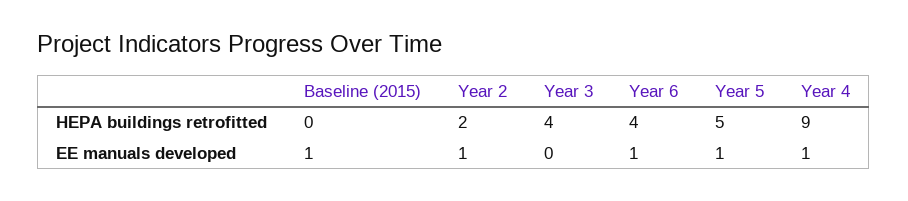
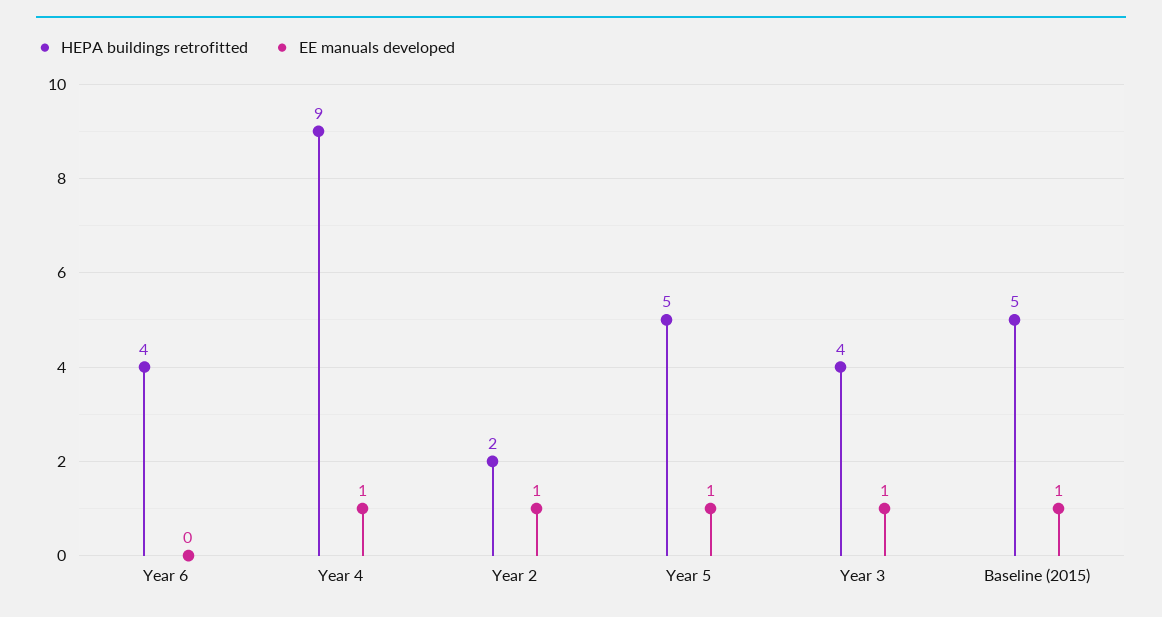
HEPA buildings retrofitted, Baseline (2015): 0 -> 5
EE manuals developed, Year 3: 0 -> 1
EE manuals developed, Year 6: 1 -> 0

